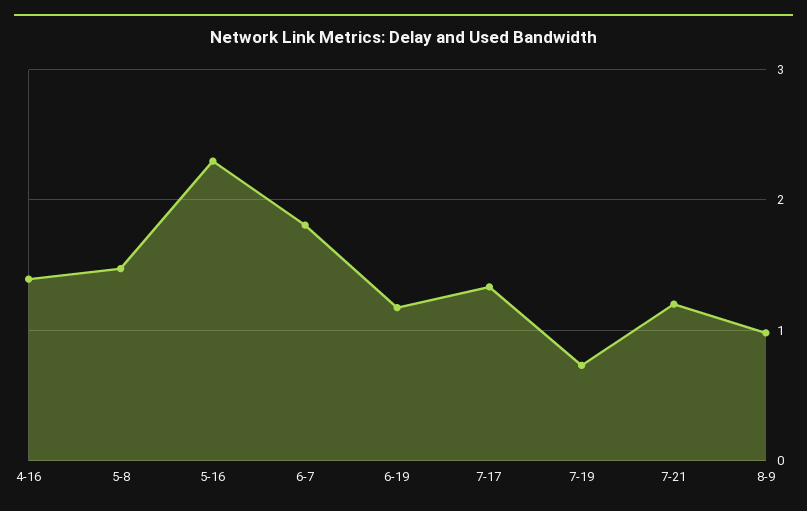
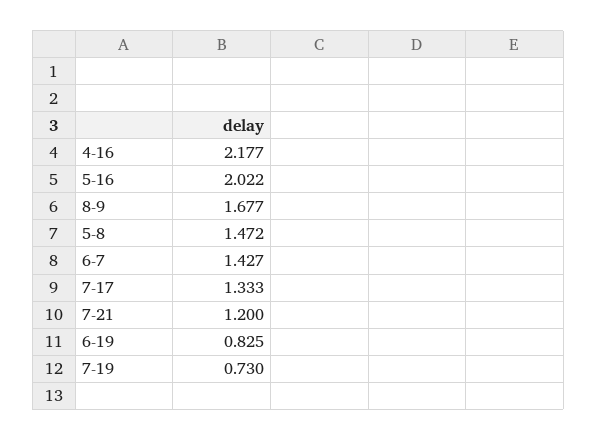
4-16: 1.4 -> 2.177
5-16: 2.3 -> 2.022
6-7: 1.8 -> 1.427
6-19: 1.2 -> 0.825
8-9: 1 -> 1.677

